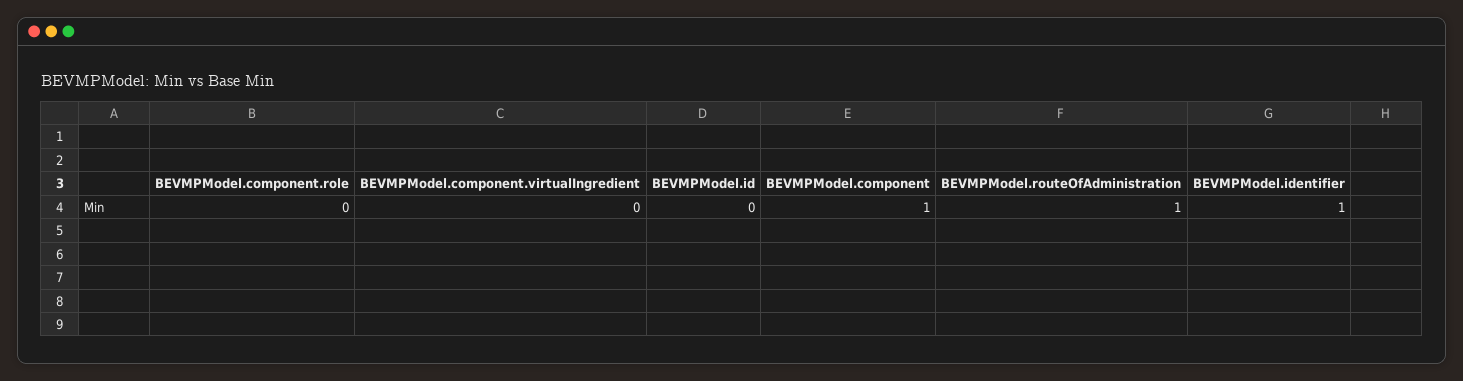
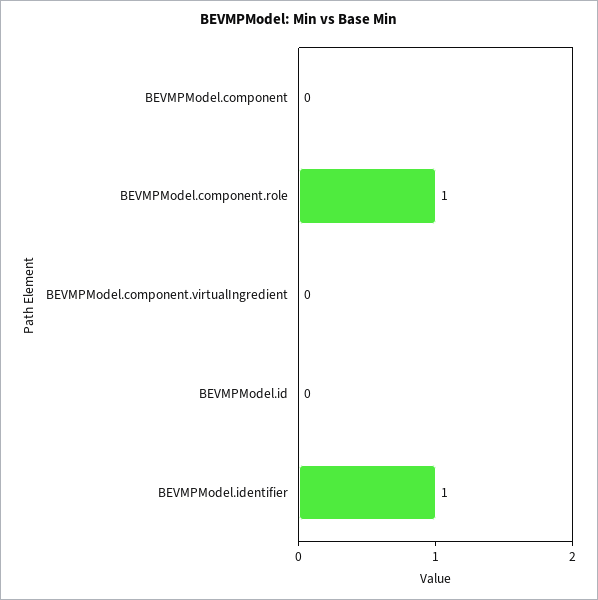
BEVMPModel.component.role: 0 -> 1
BEVMPModel.component: 1 -> 0
BEVMPModel.routeOfAdministration: 1 -> none

